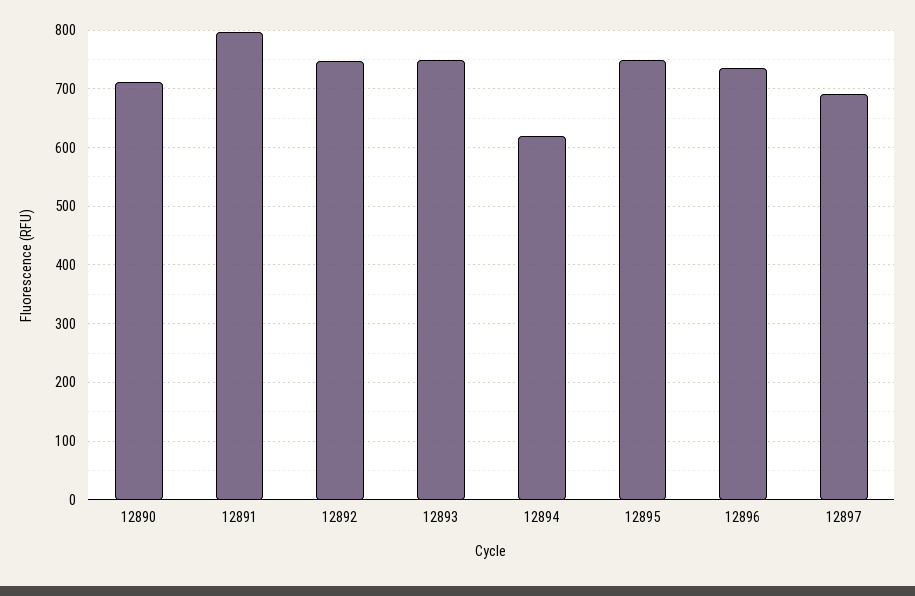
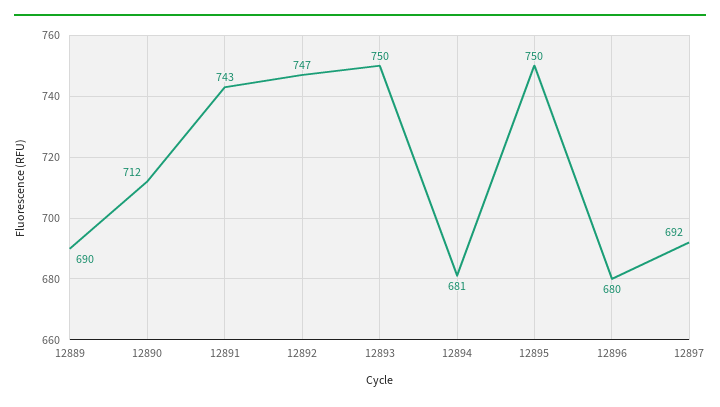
12891: 800 -> 743
12894: 620 -> 681
12896: 740 -> 680
12889: none -> 690

